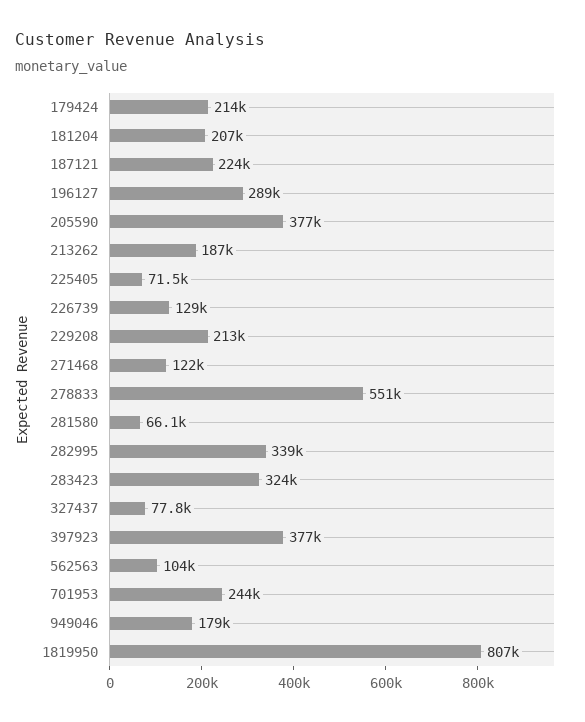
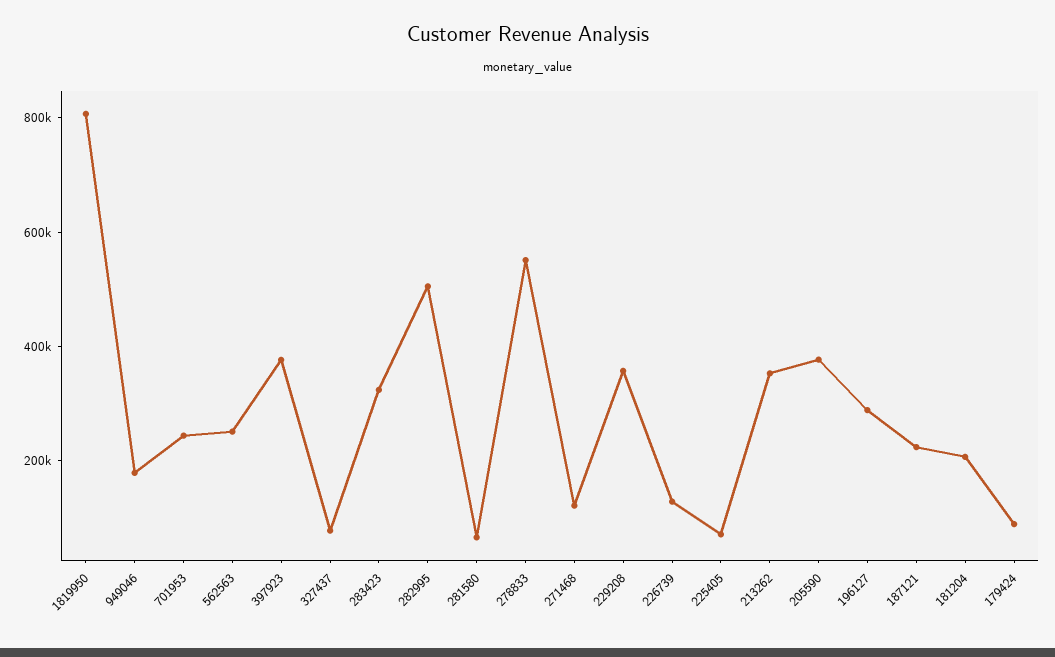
179424: 214000 -> 100000
213262: 187000 -> 350000
229208: 213000 -> 350000
282995: 339000 -> 500000
562563: 104000 -> 250000

